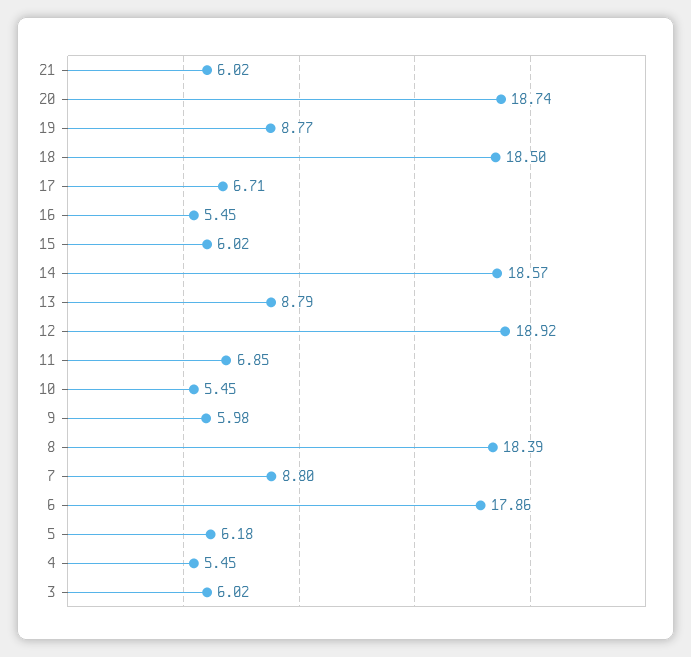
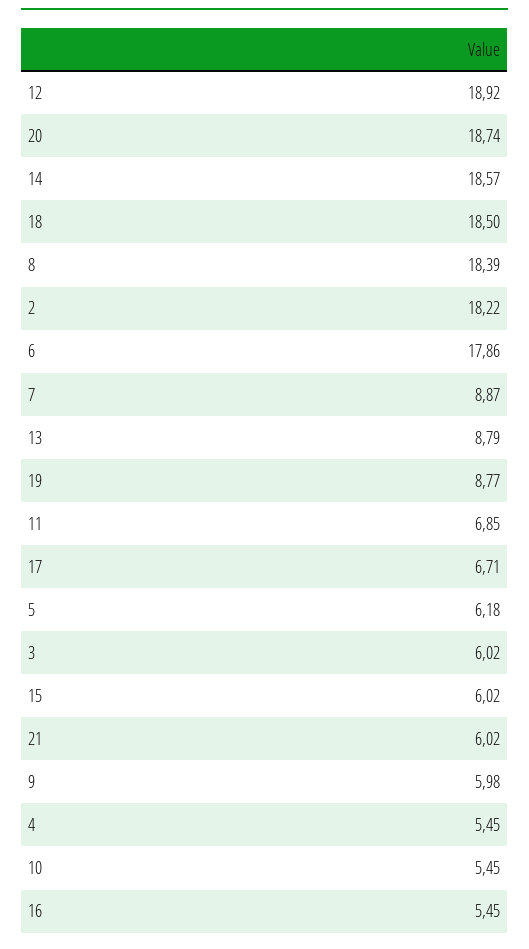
7: 8.8 -> 8.87
2: none -> 18.22

